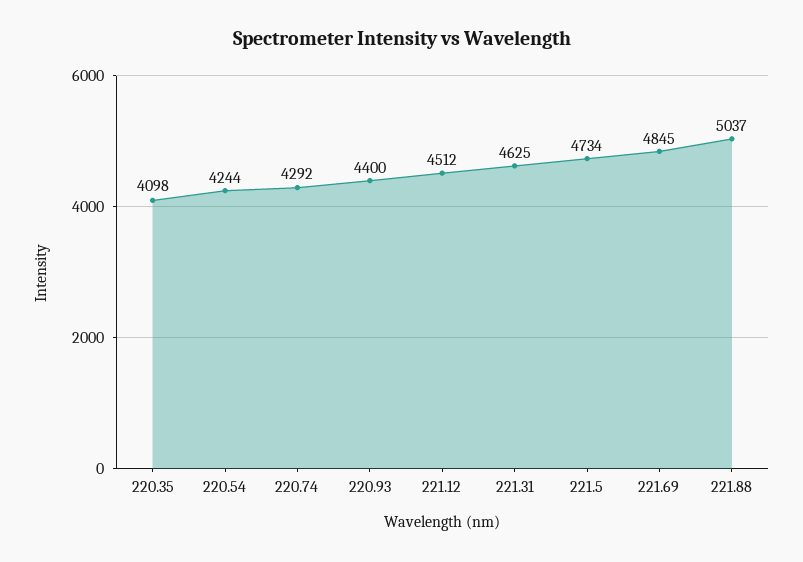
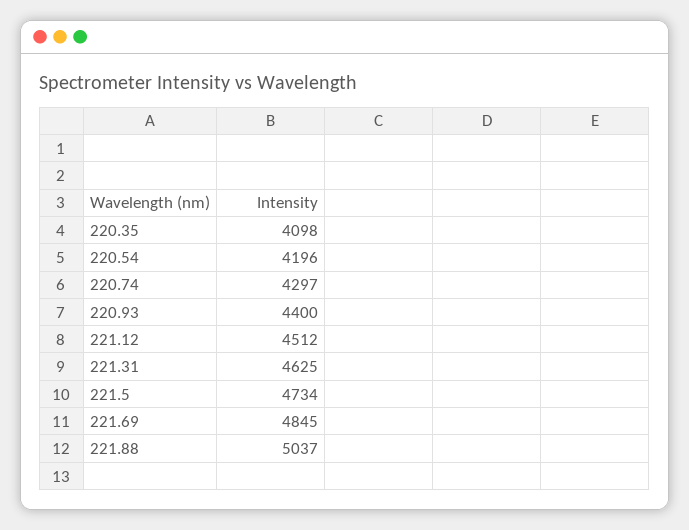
220.54: 4244 -> 4196
220.74: 4292 -> 4297

